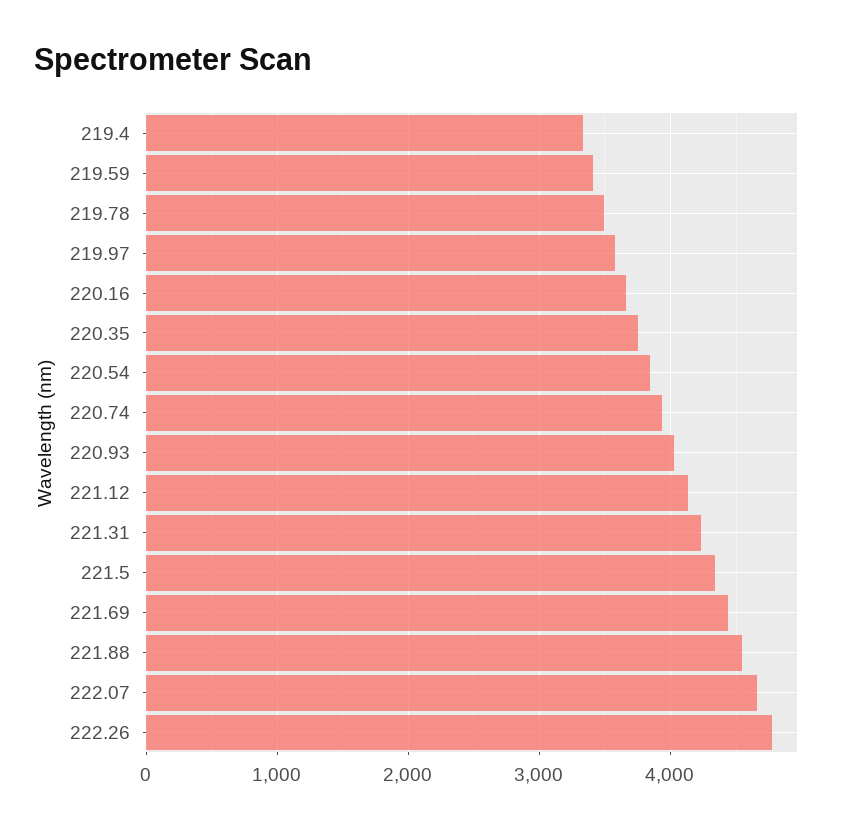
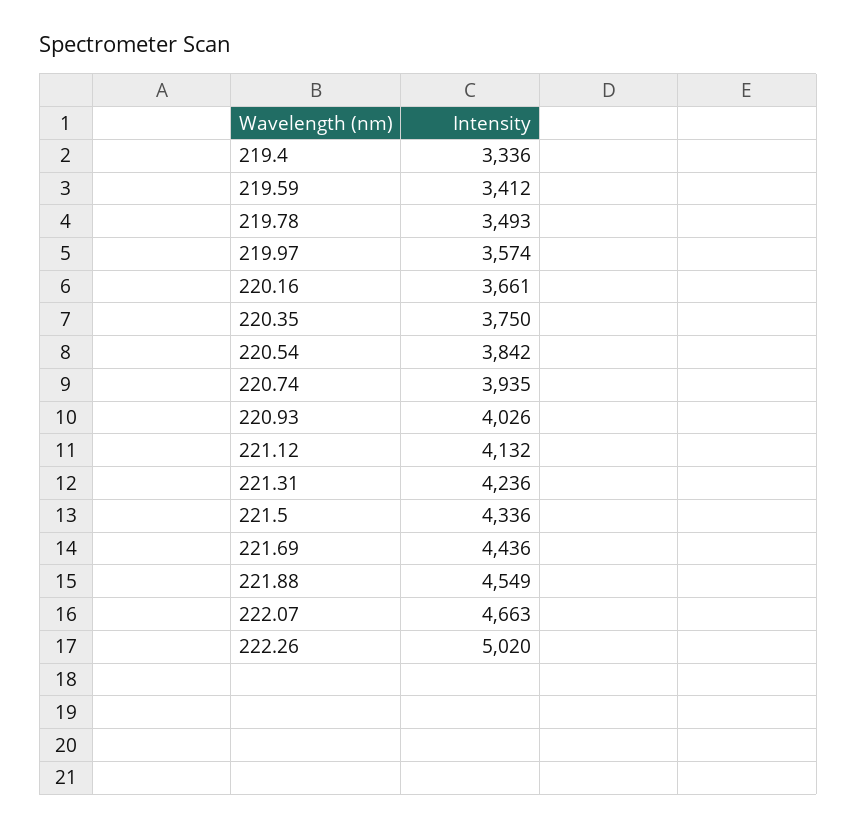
222.26: 4800 -> 5020

